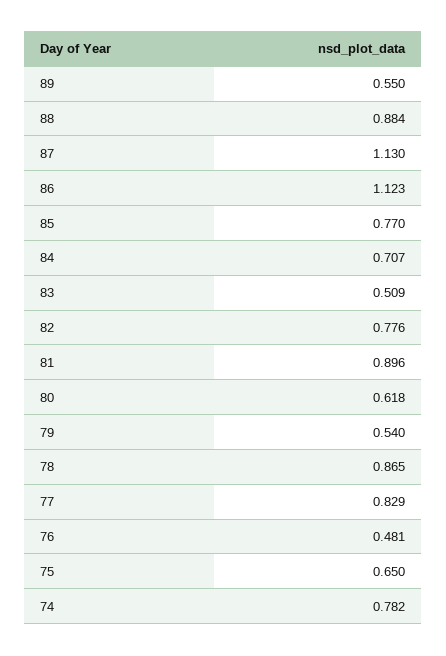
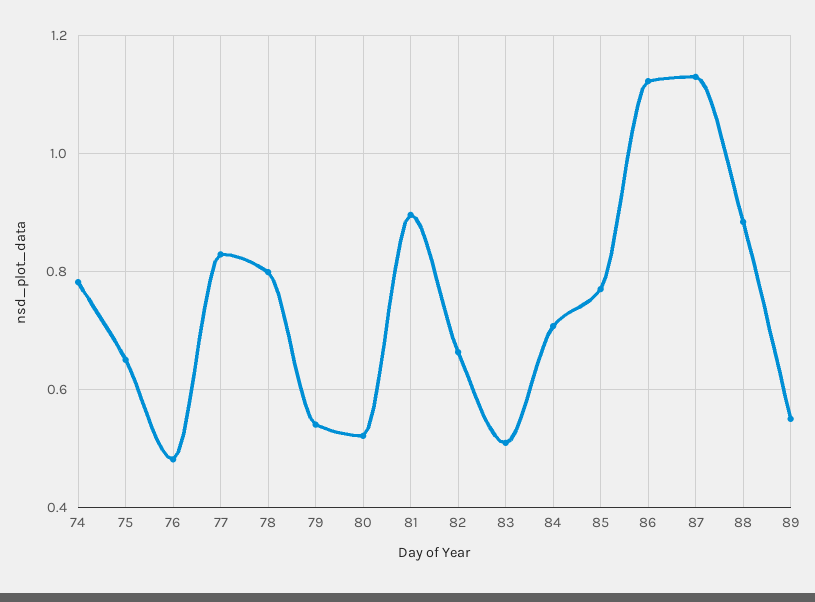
82: 0.776 -> 0.66
80: 0.618 -> 0.52
78: 0.865 -> 0.8

